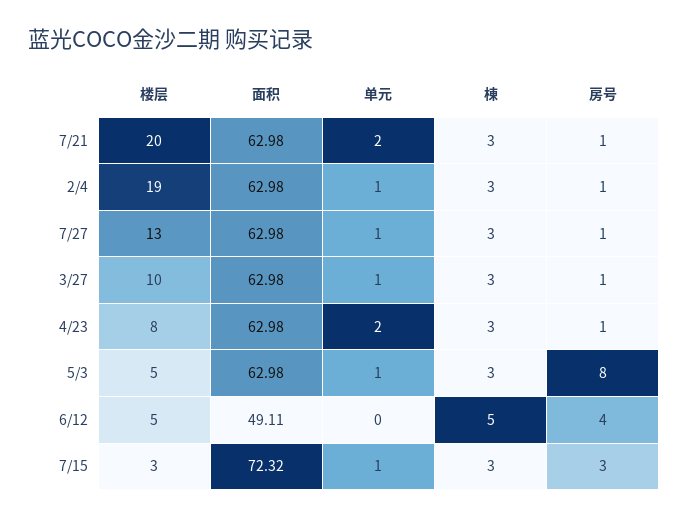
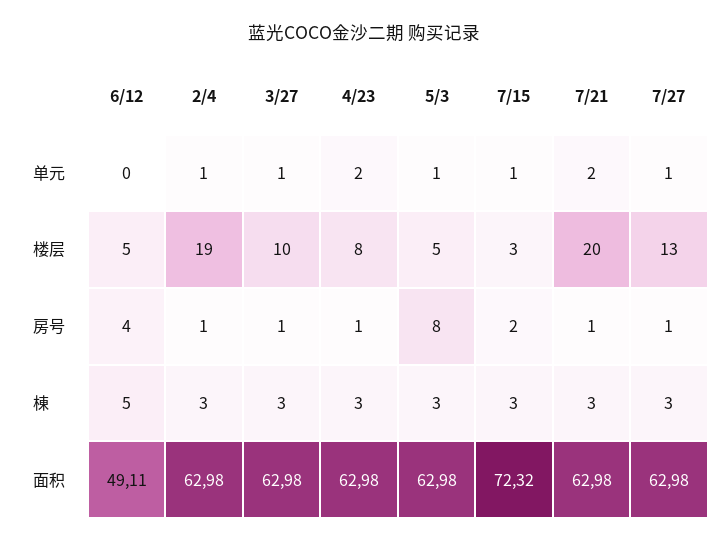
房号, 7/15: 3 -> 2

